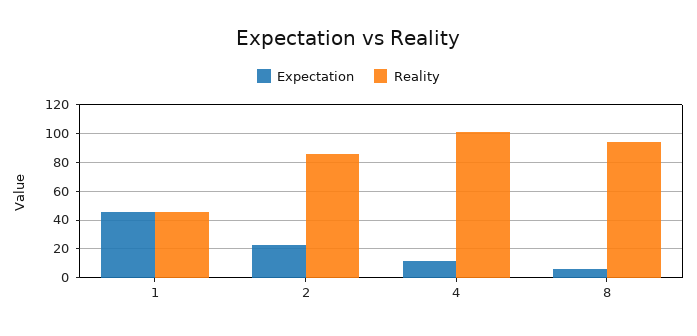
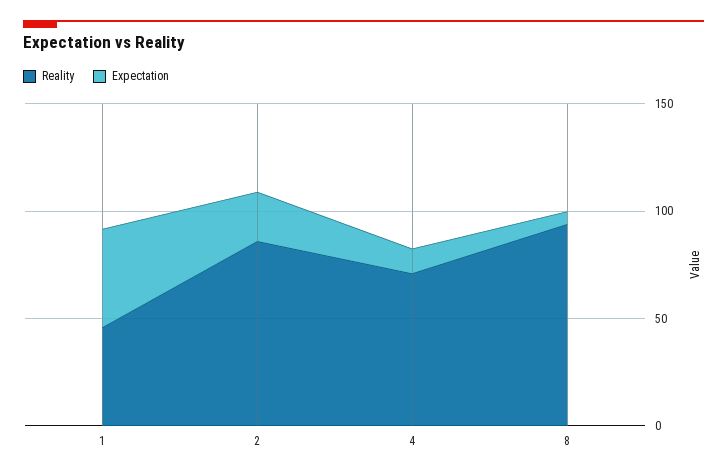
Reality, 4: 100 -> 70

